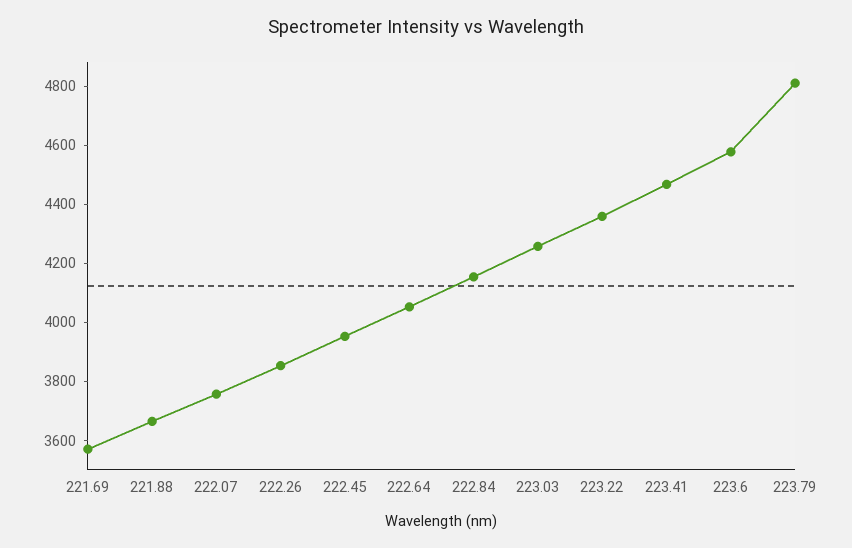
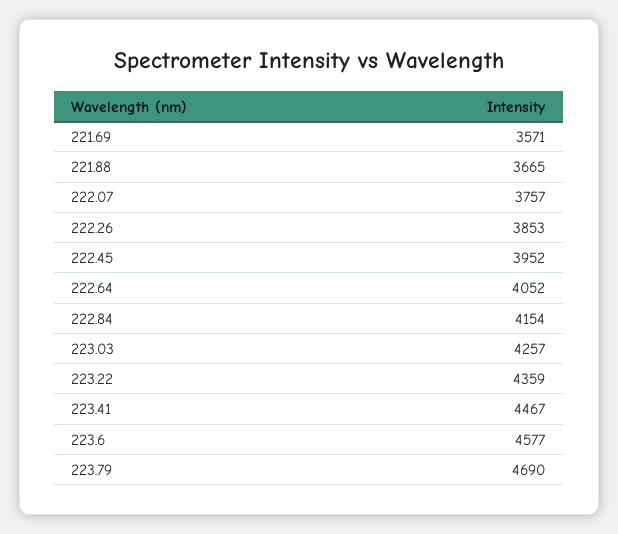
223.79: 4800 -> 4690

